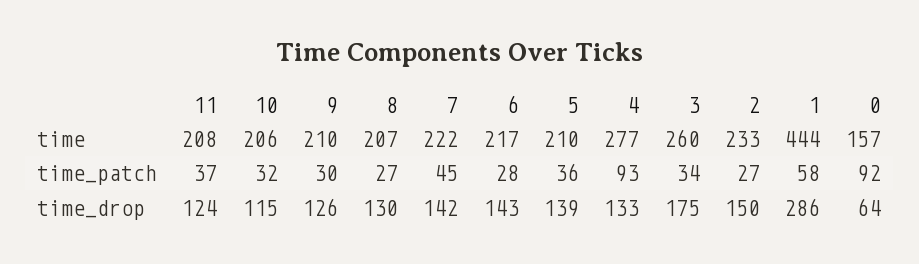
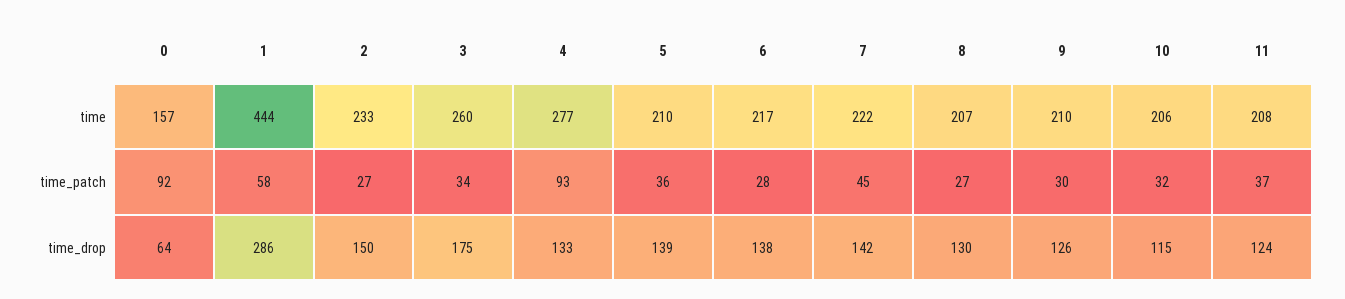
6, time_drop: 143 -> 138

